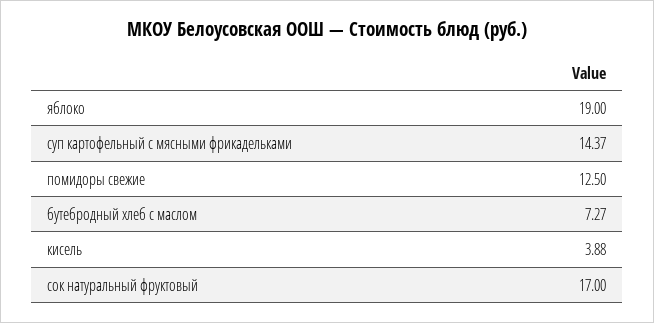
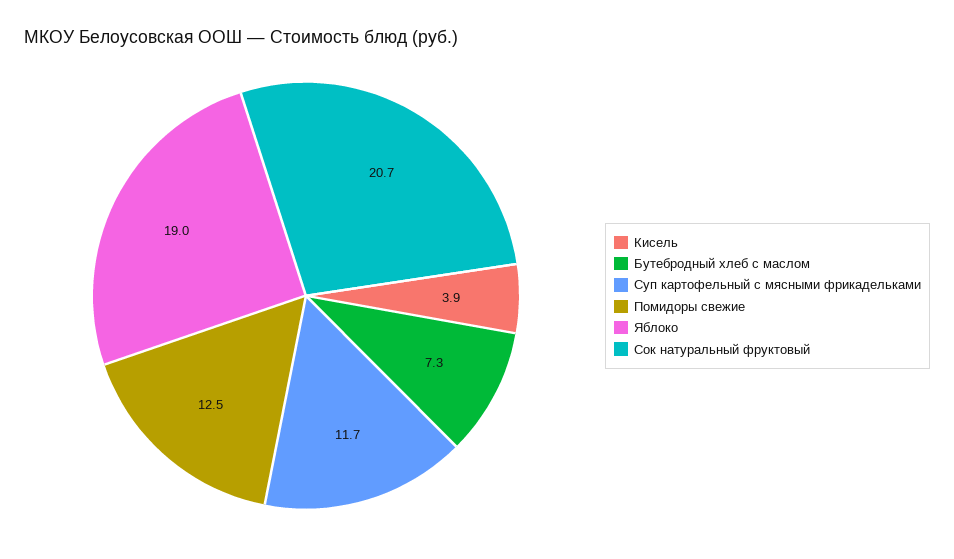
суп картофельный с мясными фрикадельками: 14.37 -> 11.7
сок натуральный фруктовый: 17 -> 20.7

